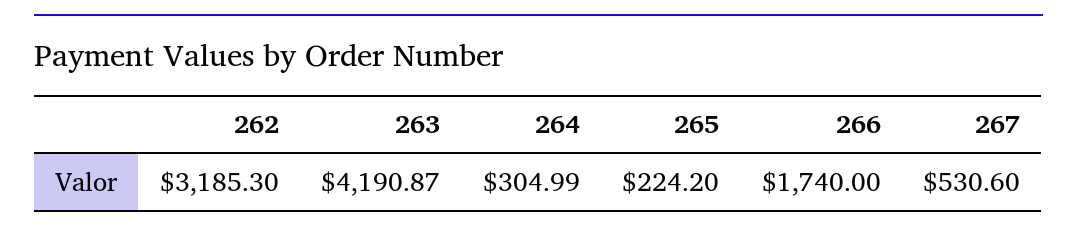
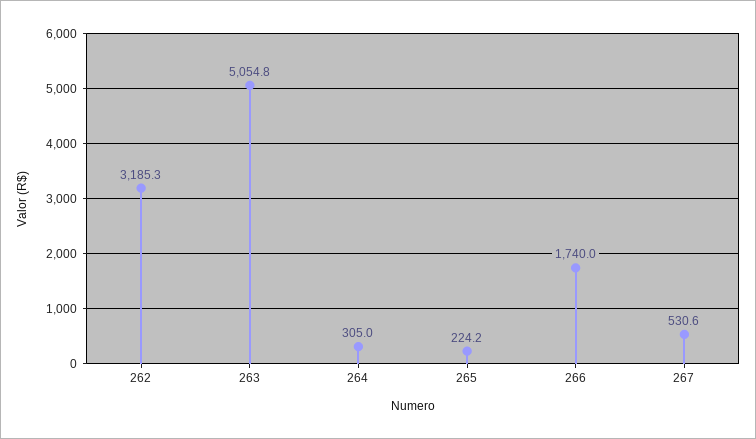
263: 4190.87 -> 5054.8

